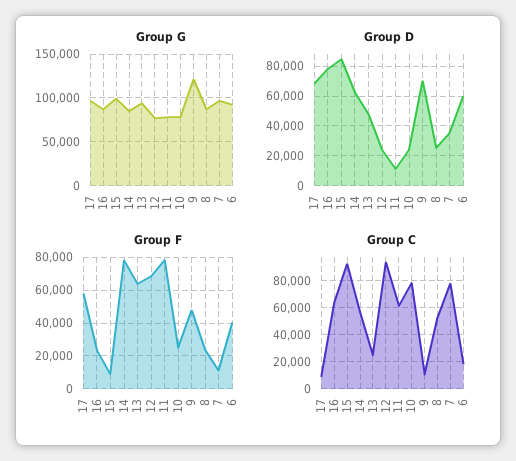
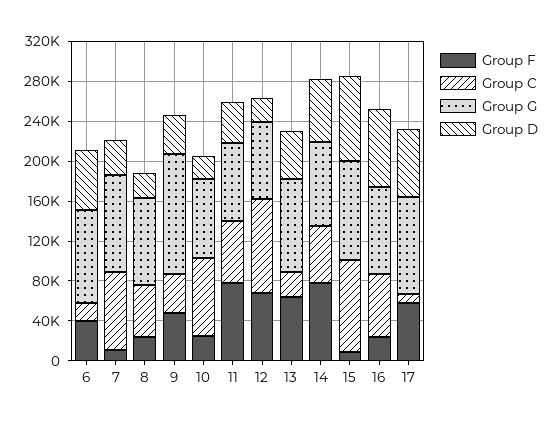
Group D, 11: 10000 -> 40000
Group D, 9: 70000 -> 40000
Group C, 9: 10000 -> 40000

